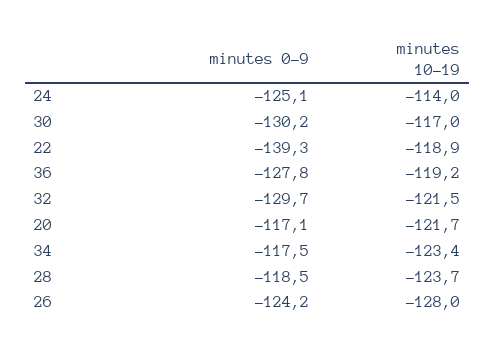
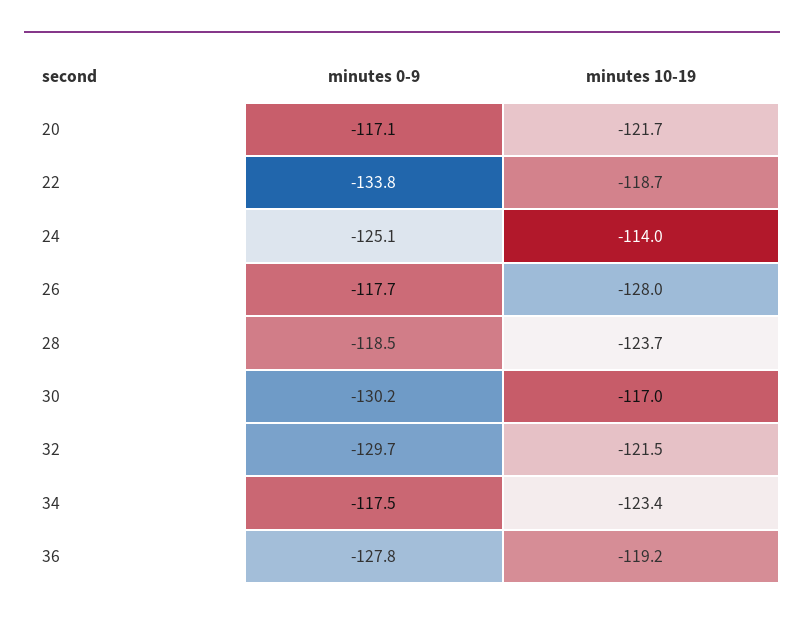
minutes 0-9, 22: -139.3 -> -133.8
minutes 10-19, 22: -118.9 -> -118.7
minutes 0-9, 26: -124.2 -> -117.7

